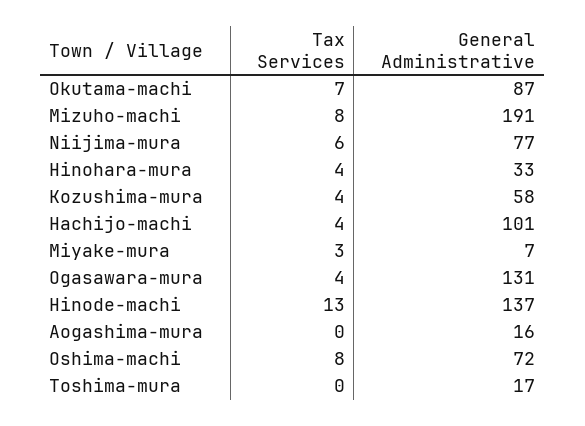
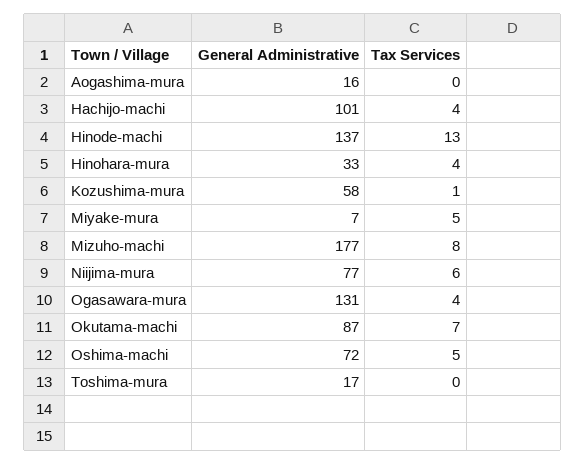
General Administrative, Mizuho-machi: 191 -> 177
Tax Services, Kozushima-mura: 4 -> 1
Tax Services, Miyake-mura: 3 -> 5
Tax Services, Oshima-machi: 8 -> 5

